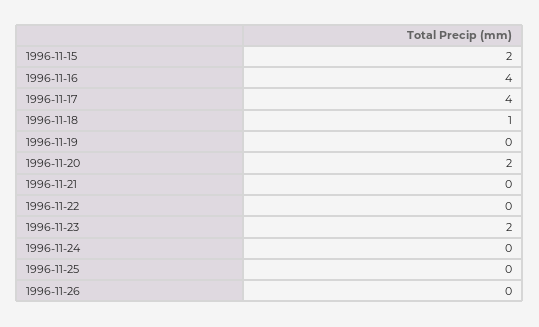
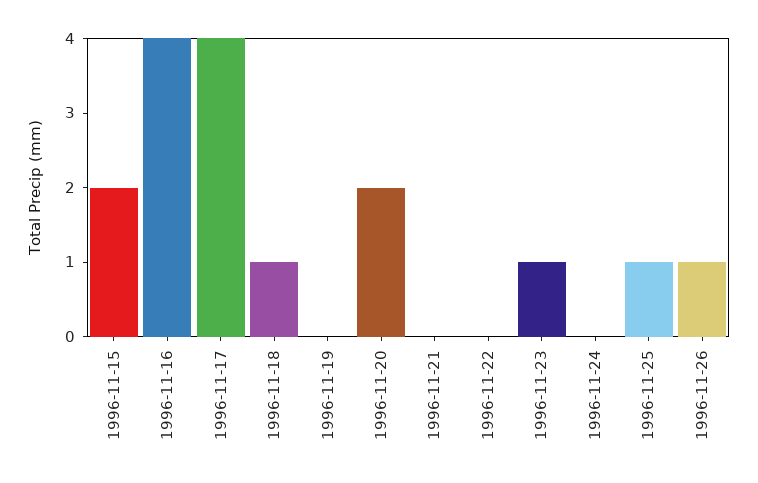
1996-11-23: 2 -> 1
1996-11-25: 0 -> 1
1996-11-26: 0 -> 1

